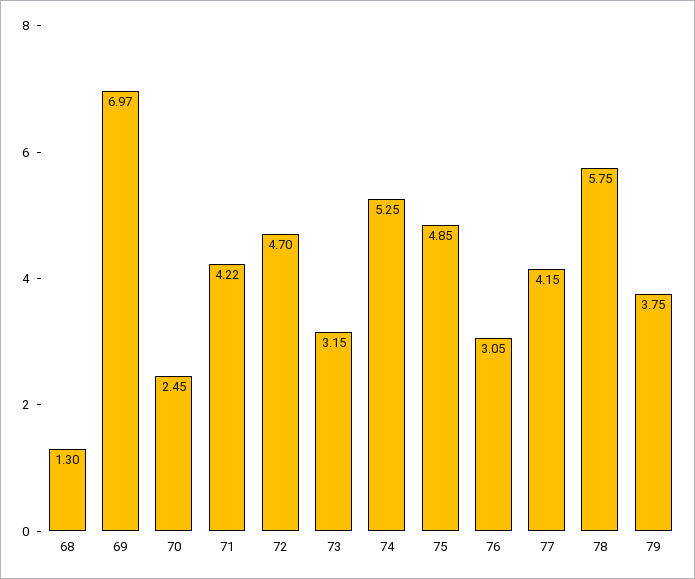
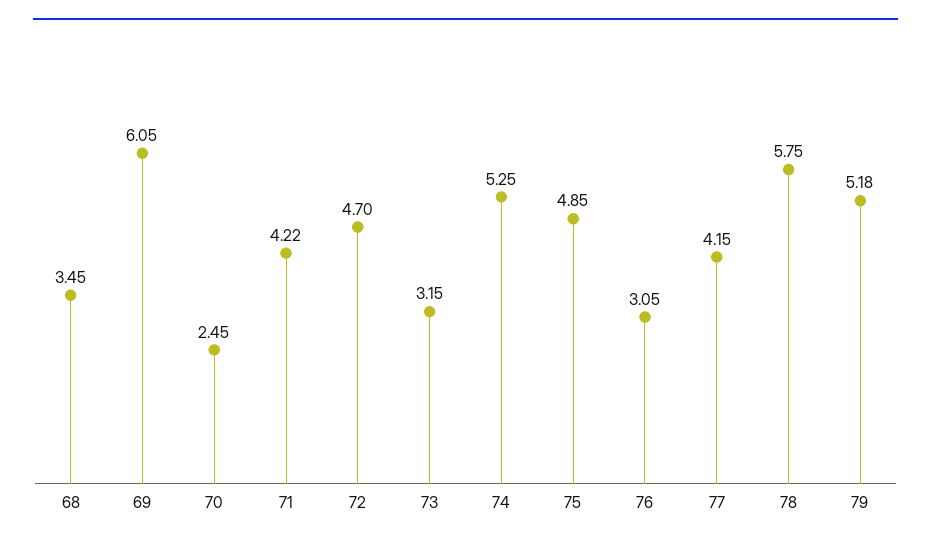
68: 1.3 -> 3.45
69: 6.97 -> 6.05
79: 3.75 -> 5.18

